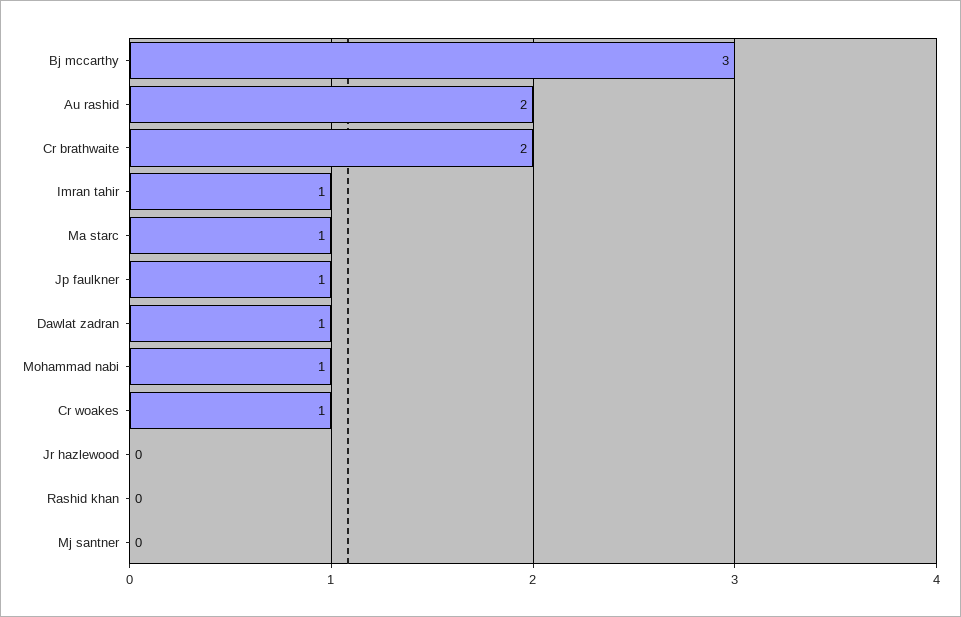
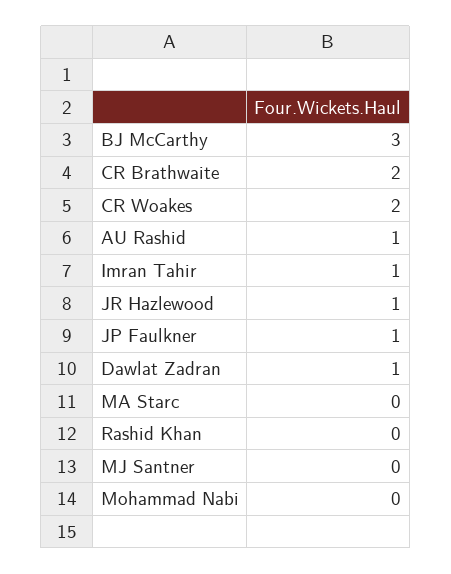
Au rashid: 2 -> 1
Ma starc: 1 -> 0
Mohammad nabi: 1 -> 0
Cr woakes: 1 -> 2
Jr hazlewood: 0 -> 1

